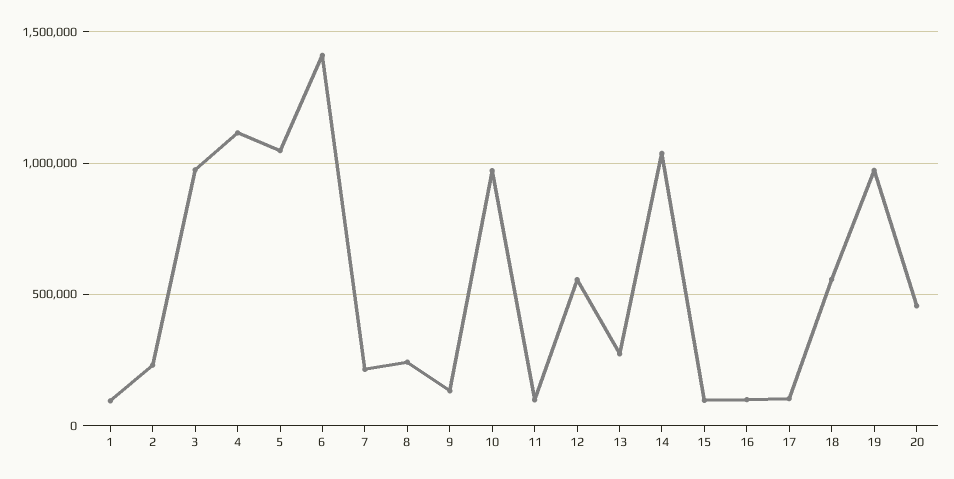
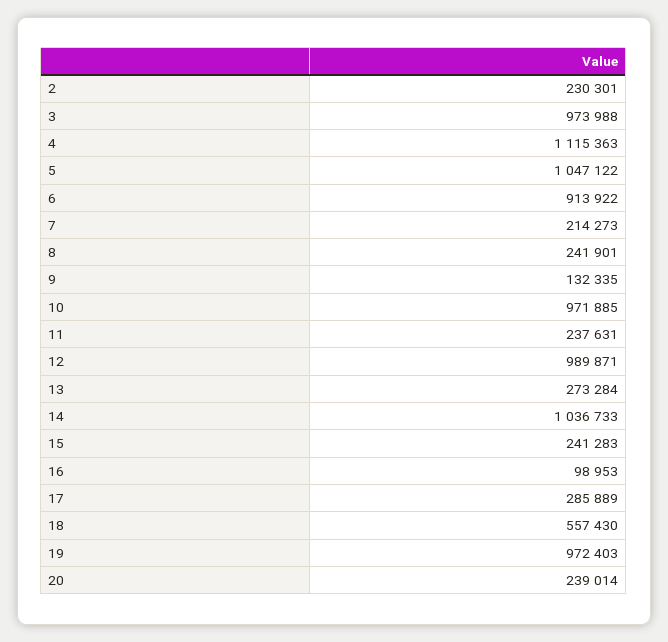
1: 100000 -> none
6: 1400000 -> 913922
11: 100000 -> 237631
12: 550000 -> 989871
15: 100000 -> 241283
17: 100000 -> 285889
20: 450000 -> 239014

